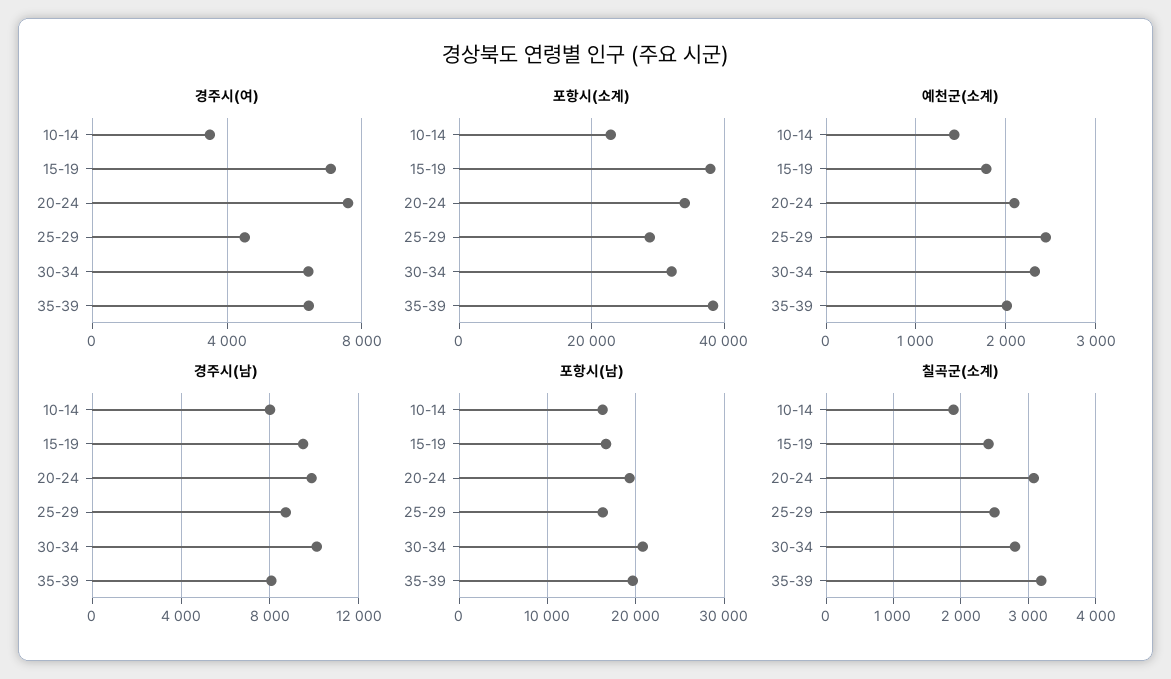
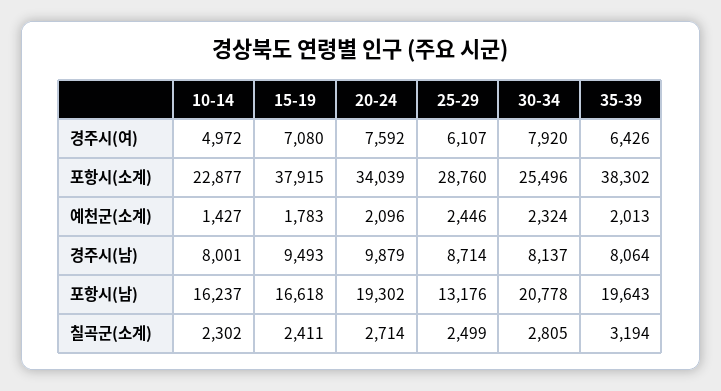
경주시(여), 10-14: 3500 -> 4972
경주시(여), 25-29: 4500 -> 6107
경주시(여), 30-34: 6500 -> 7920
포항시(소계), 30-34: 32000 -> 25496
경주시(남), 30-34: 10000 -> 8137
포항시(남), 25-29: 16000 -> 13176
칠곡군(소계), 10-14: 1900 -> 2302
칠곡군(소계), 20-24: 3100 -> 2714

